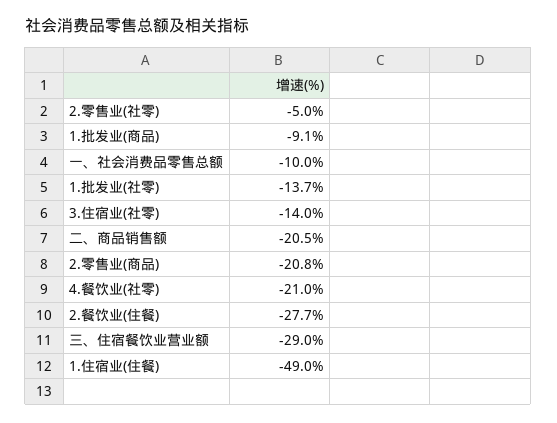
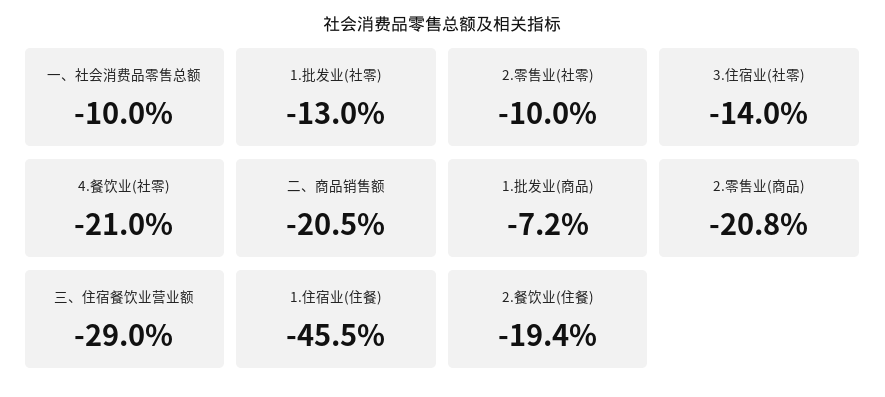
2.零售业(社零): -5 -> -10
1.批发业(商品): -9.1 -> -7.2
1.批发业(社零): -13.7 -> -13
2.餐饮业(住餐): -27.7 -> -19.4
1.住宿业(住餐): -49 -> -45.5

